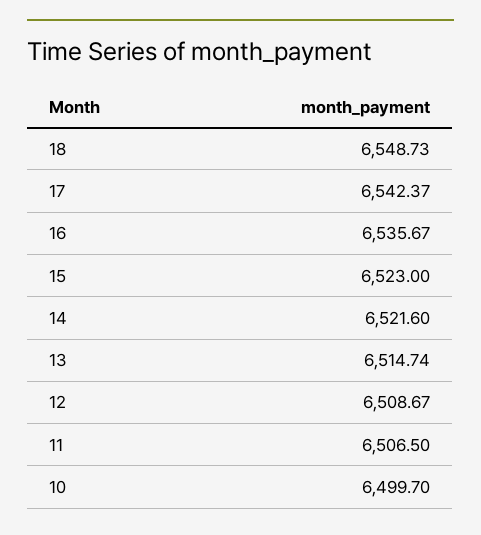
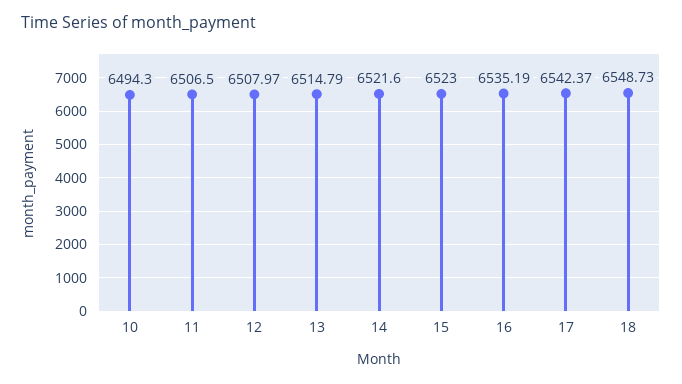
16: 6535.67 -> 6535.19
13: 6514.74 -> 6514.79
12: 6508.67 -> 6507.97
10: 6499.7 -> 6494.3

